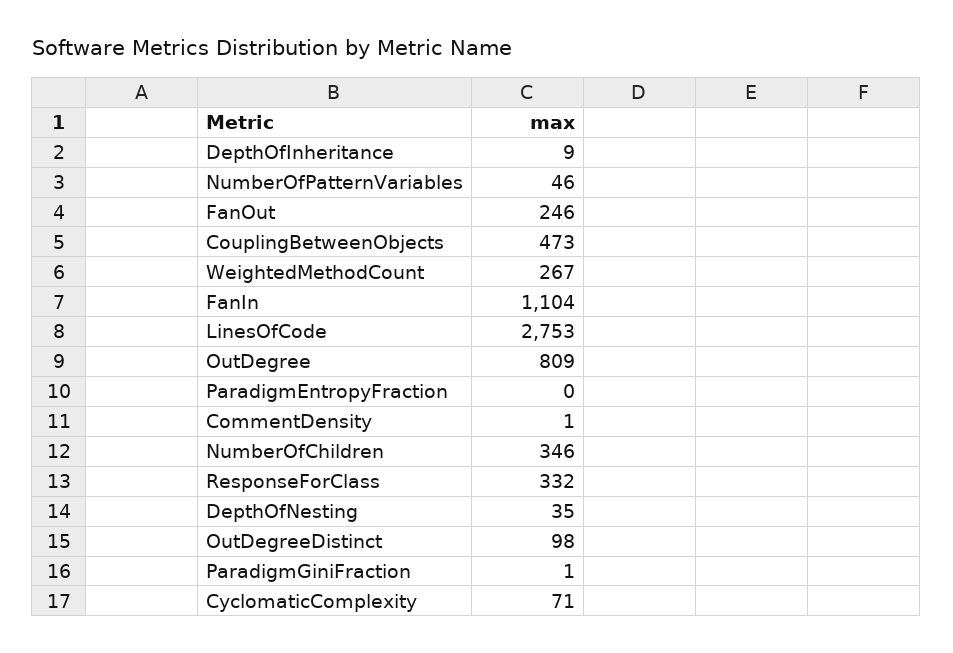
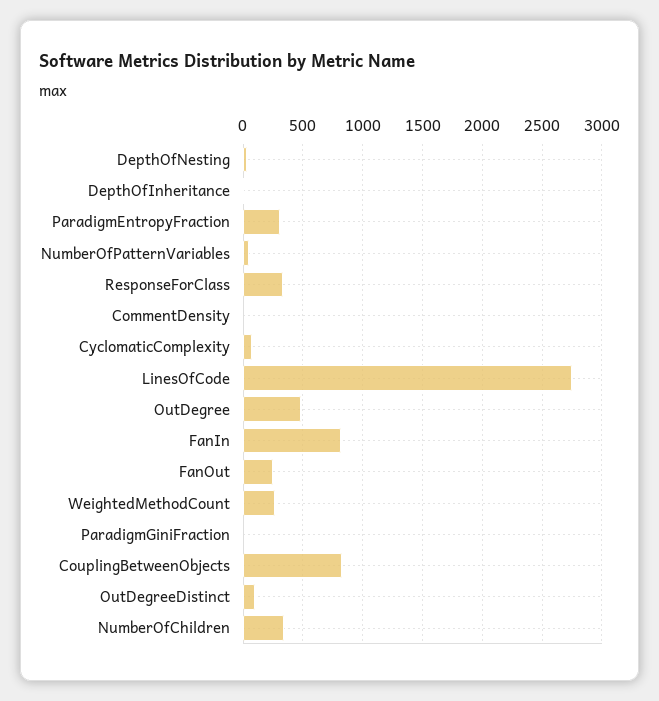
CouplingBetweenObjects: 473 -> 800
FanIn: 1104 -> 800
OutDegree: 809 -> 500
ParadigmEntropyFraction: 0 -> 300

